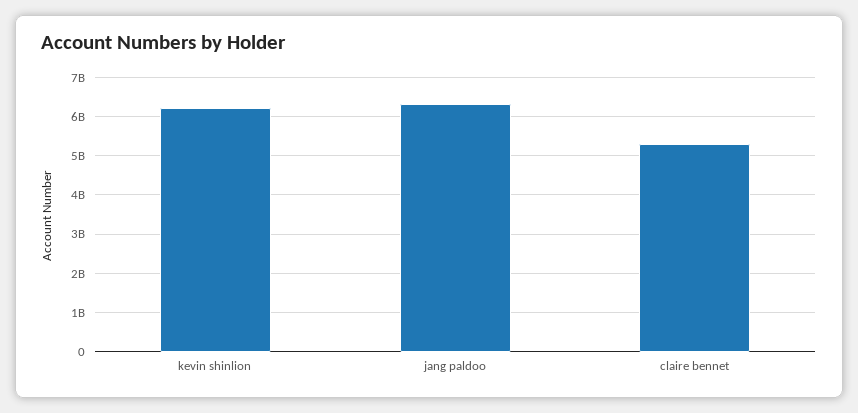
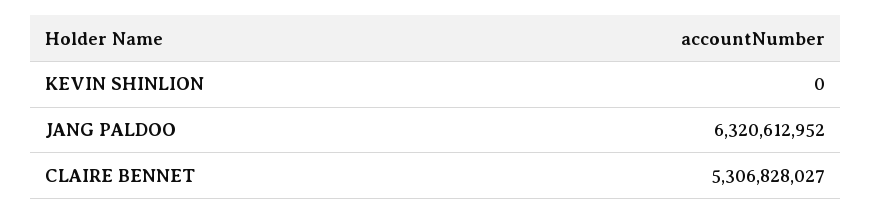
kevin shinlion: 6200000000 -> 0

